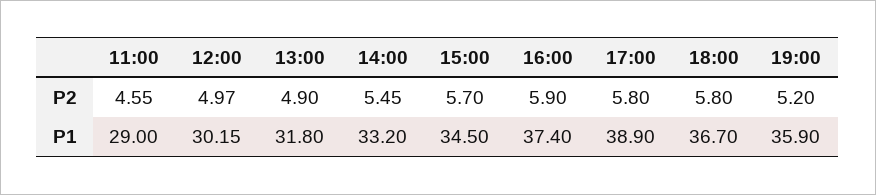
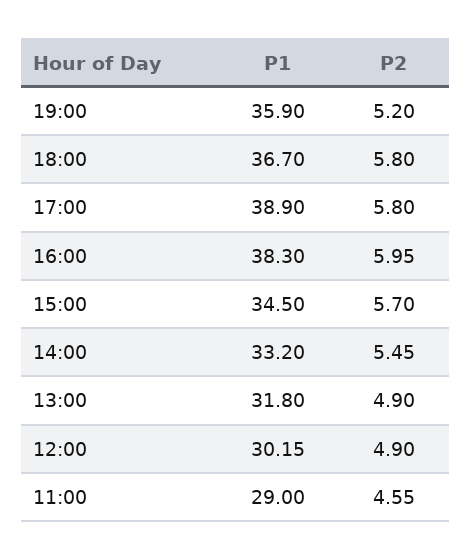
12:00, P2: 4.97 -> 4.9
16:00, P2: 5.9 -> 5.95
16:00, P1: 37.4 -> 38.3

